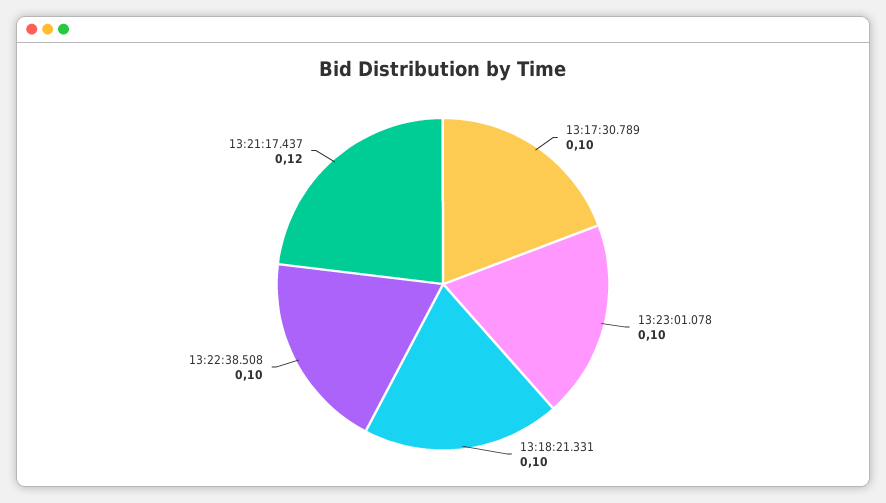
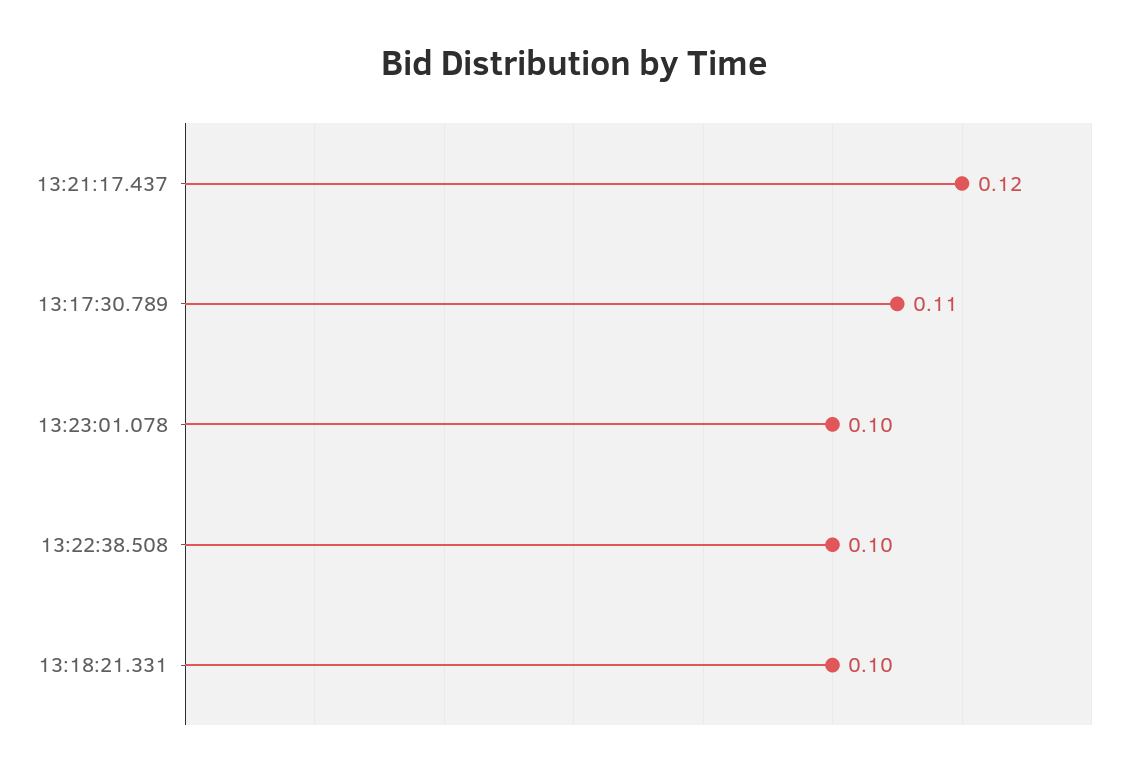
13:17:30.789: 0.1 -> 0.11

